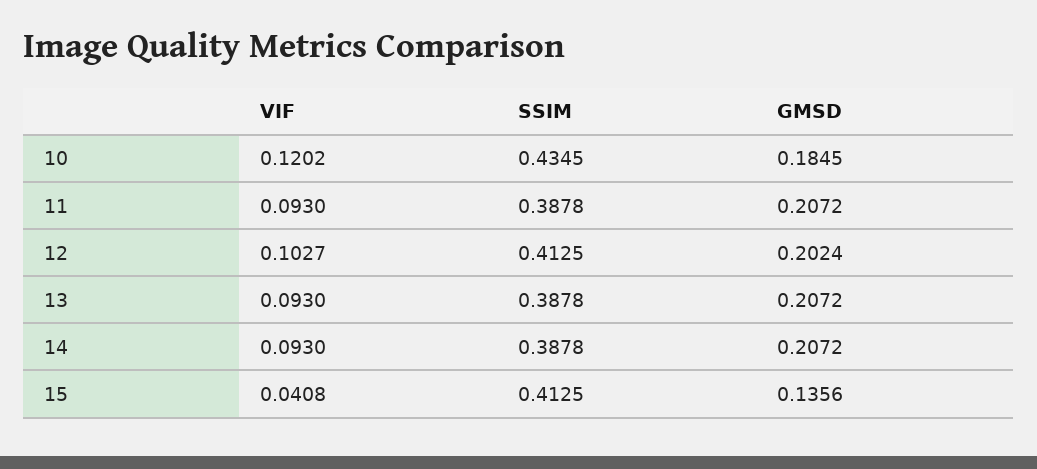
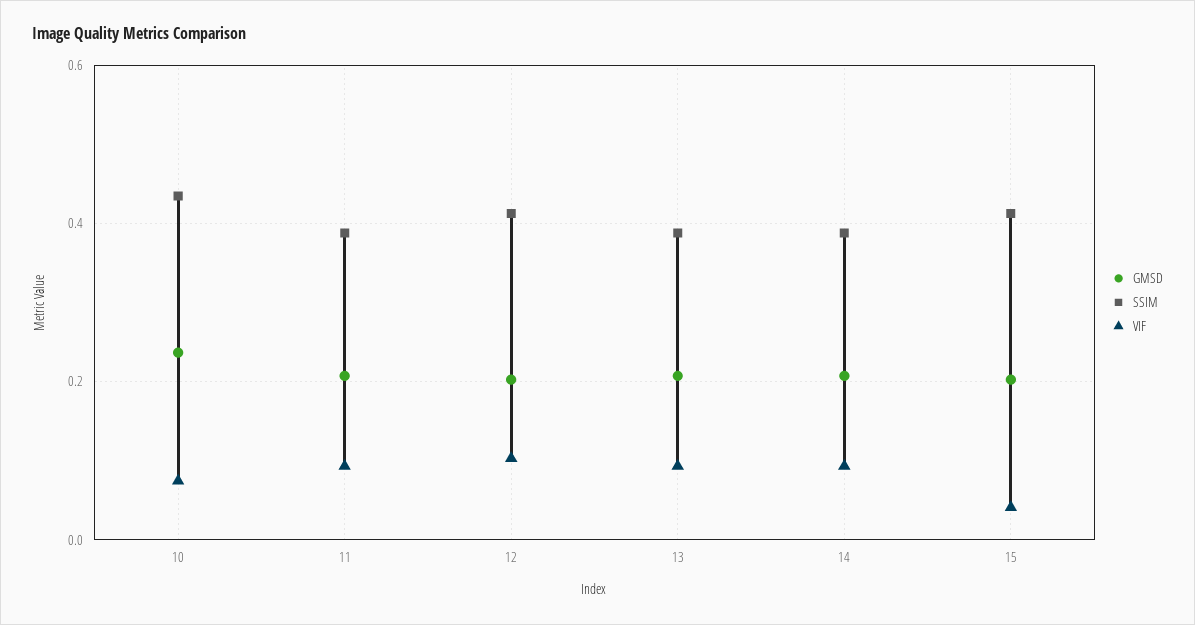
VIF, 10: 0.1202 -> 0.08
GMSD, 10: 0.1845 -> 0.24
GMSD, 15: 0.1356 -> 0.2

